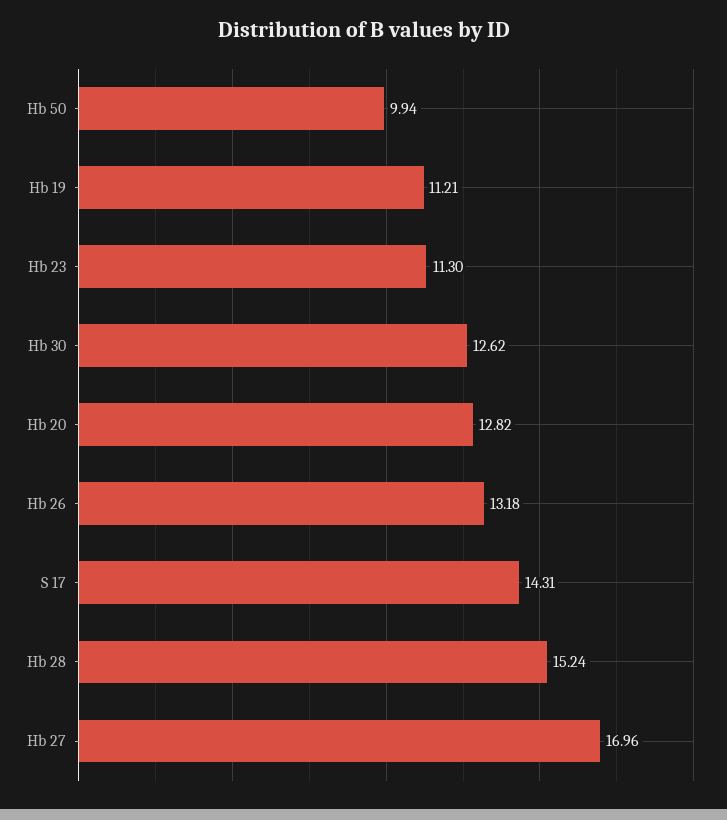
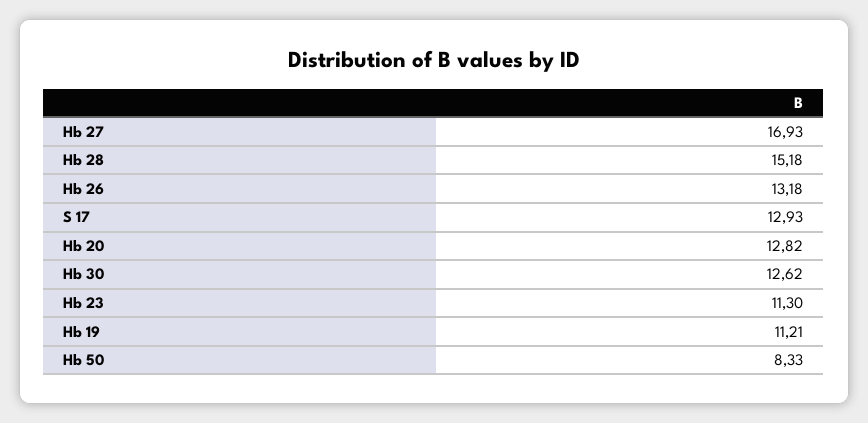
Hb 50: 9.94 -> 8.33
S 17: 14.31 -> 12.93
Hb 28: 15.24 -> 15.18
Hb 27: 16.96 -> 16.93

